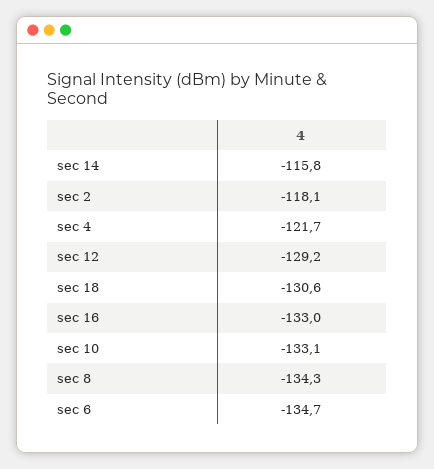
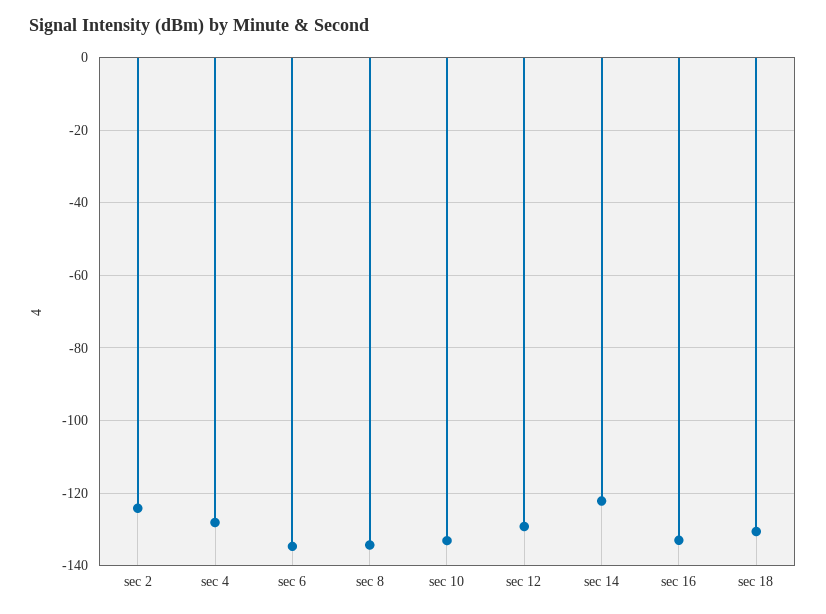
sec 14: -115.8 -> -122
sec 2: -118.1 -> -124
sec 4: -121.7 -> -128

